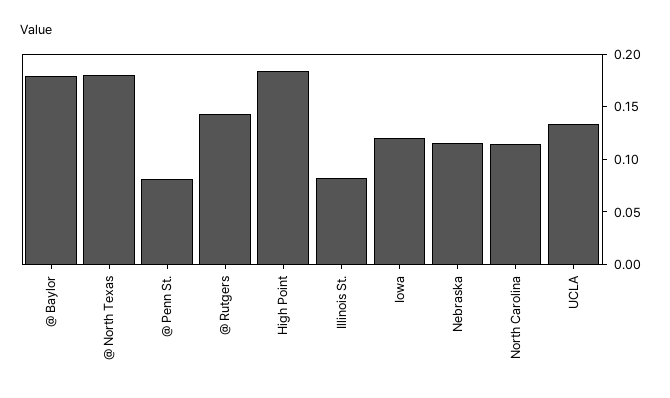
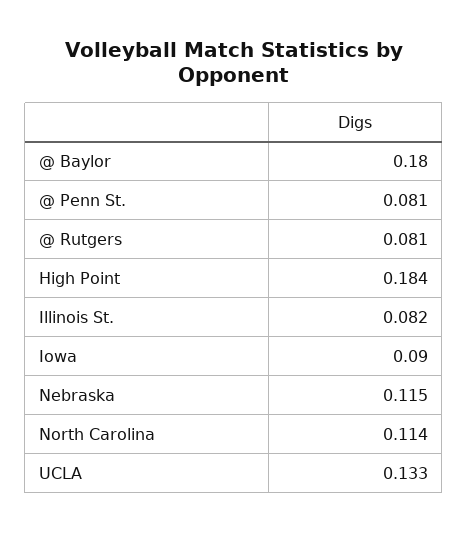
@ North Texas: 0.18 -> none
@ Rutgers: 0.14 -> 0.081
Iowa: 0.12 -> 0.09

